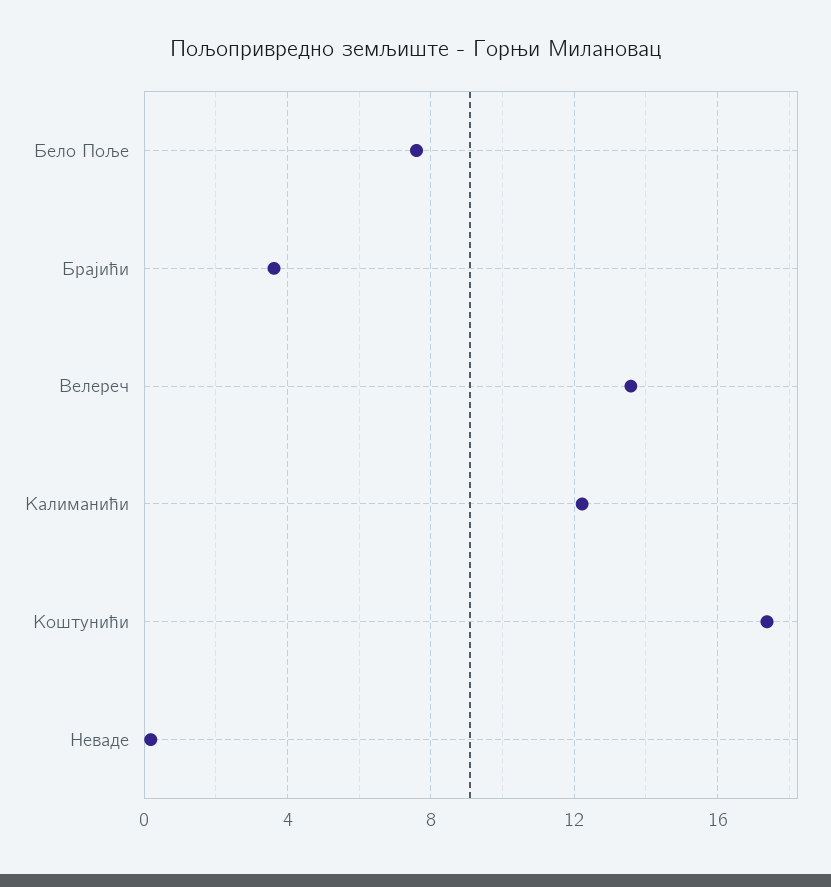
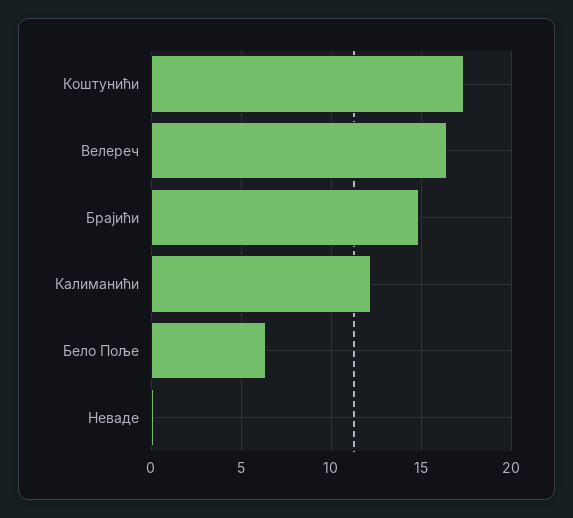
Бело Поље: 7.5 -> 6.5
Брајићи: 3.5 -> 15
Велереч: 13.5 -> 16.5

